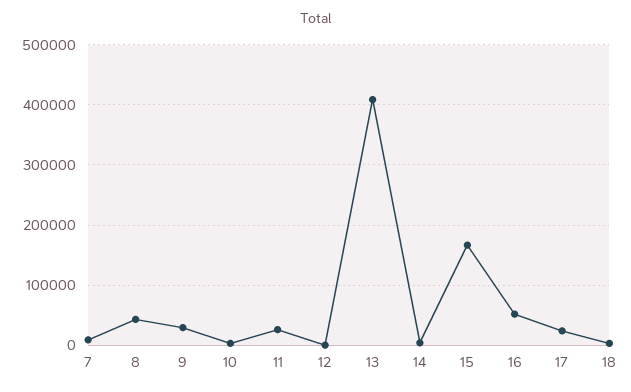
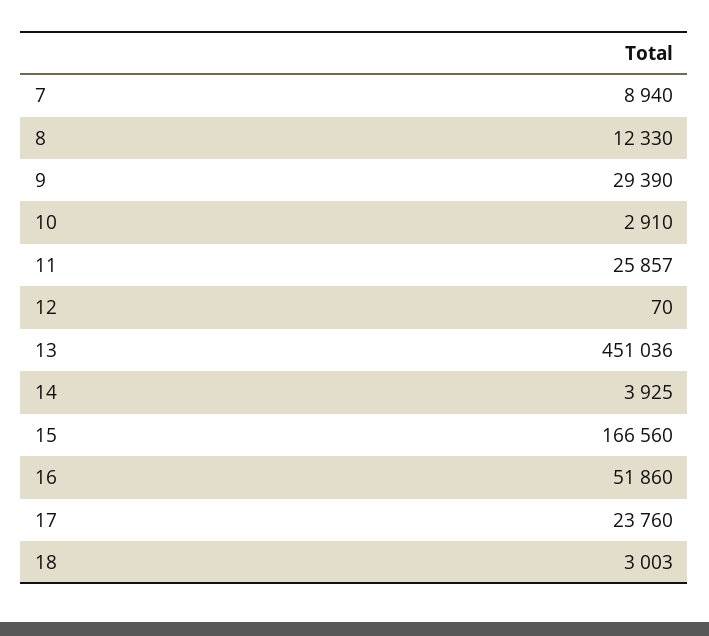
8: 40000 -> 12330
13: 410000 -> 451036

